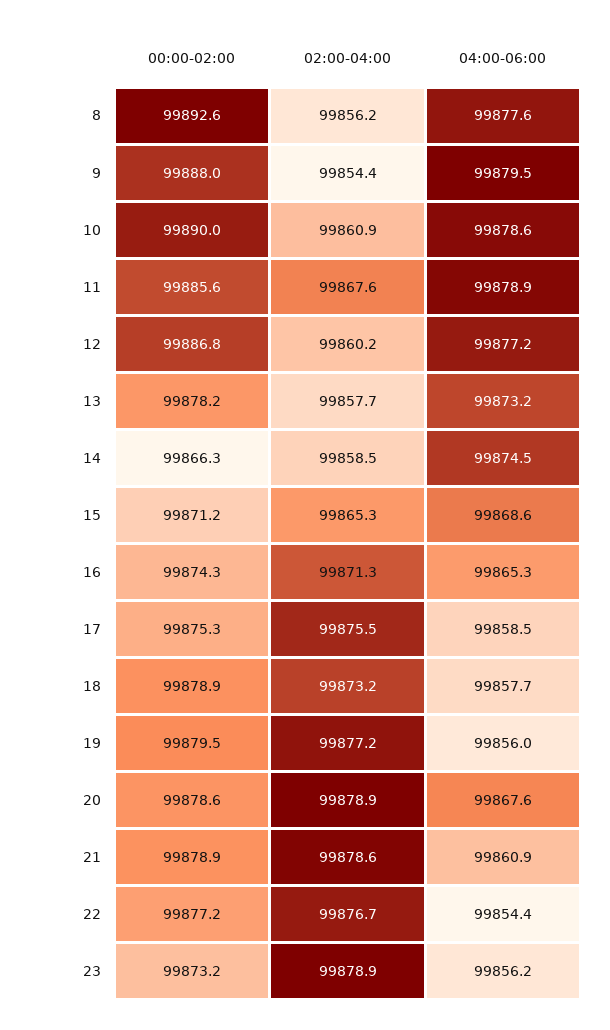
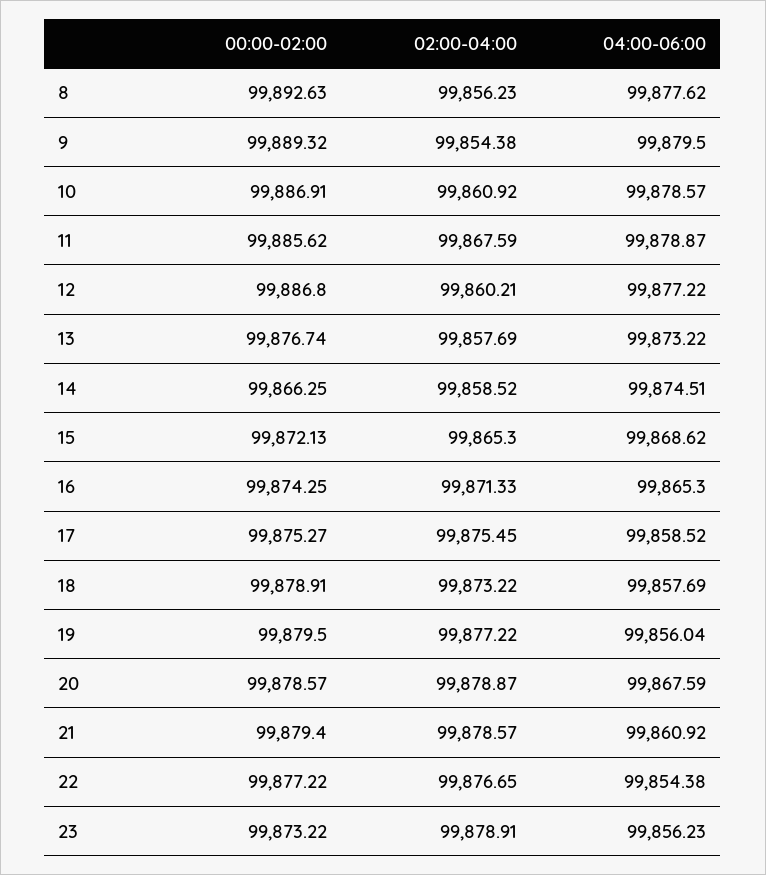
00:00-02:00, 9: 99888 -> 99889.32
00:00-02:00, 10: 99890 -> 99886.91
00:00-02:00, 13: 99878.2 -> 99876.74
00:00-02:00, 15: 99871.2 -> 99872.13
00:00-02:00, 21: 99878.9 -> 99879.4

